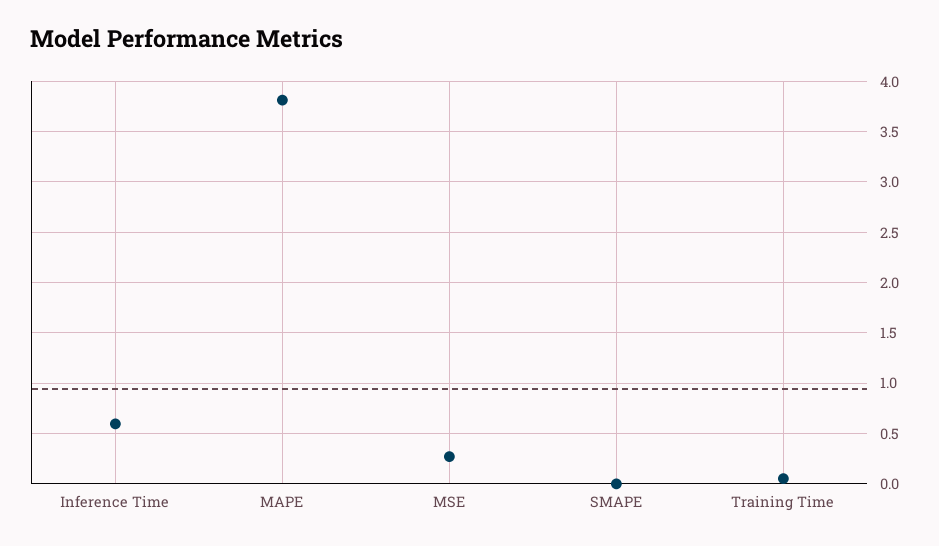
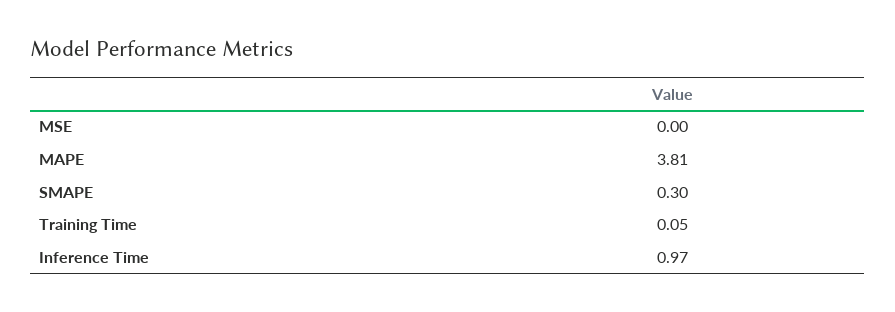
Inference Time: 0.6 -> 0.97
MSE: 0.3 -> 0
SMAPE: 0 -> 0.3

